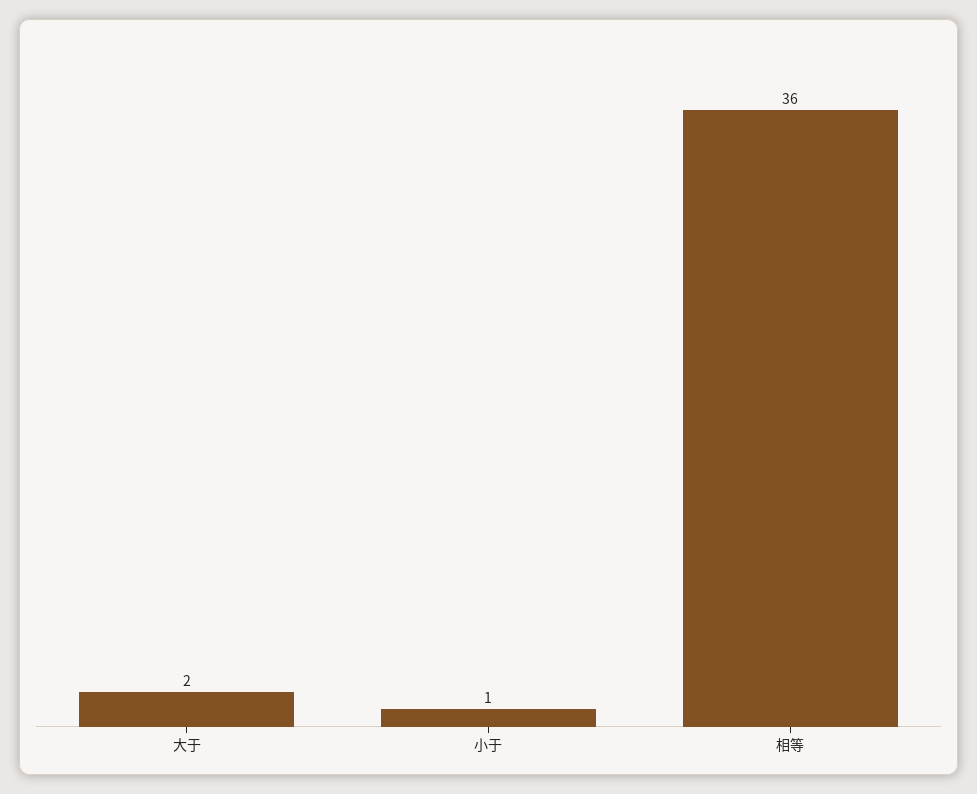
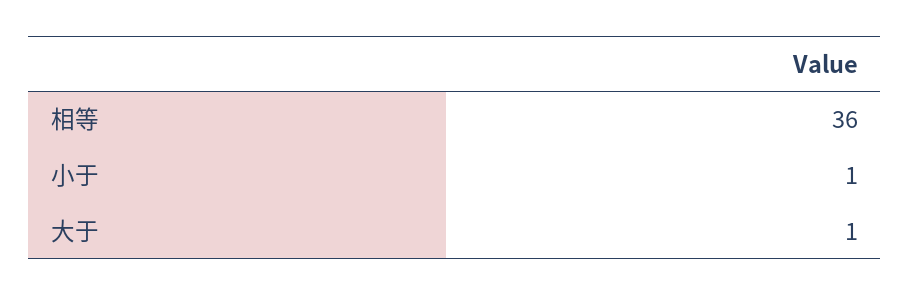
大于: 2 -> 1

